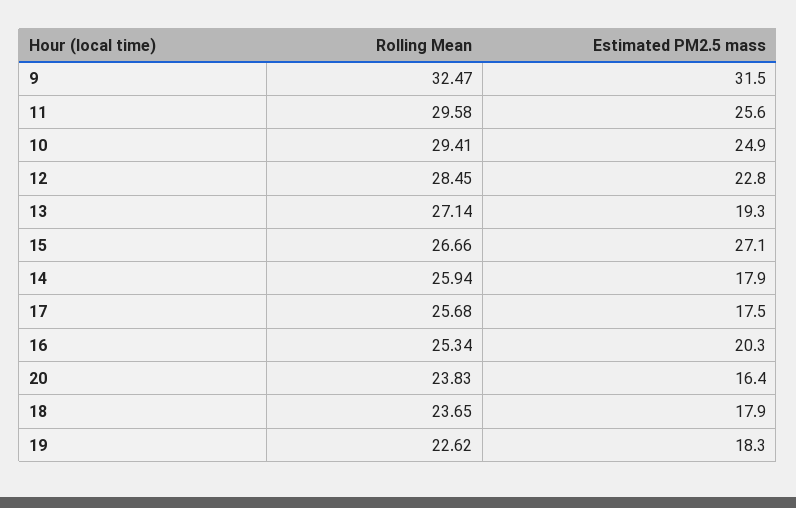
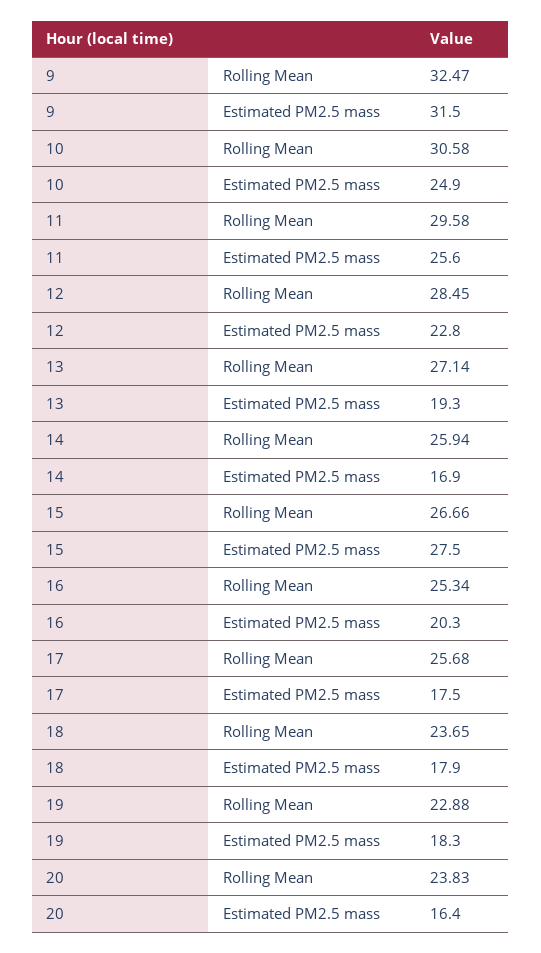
Rolling Mean, 10: 29.41 -> 30.58
Estimated PM2.5 mass, 15: 27.1 -> 27.5
Estimated PM2.5 mass, 14: 17.9 -> 16.9
Rolling Mean, 19: 22.62 -> 22.88

